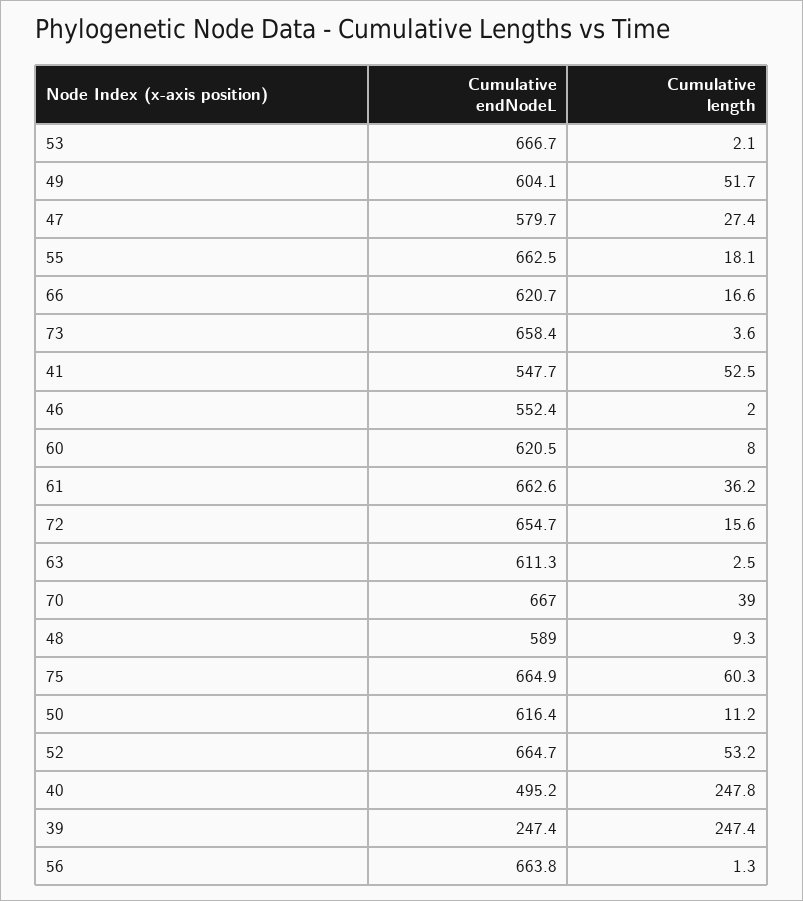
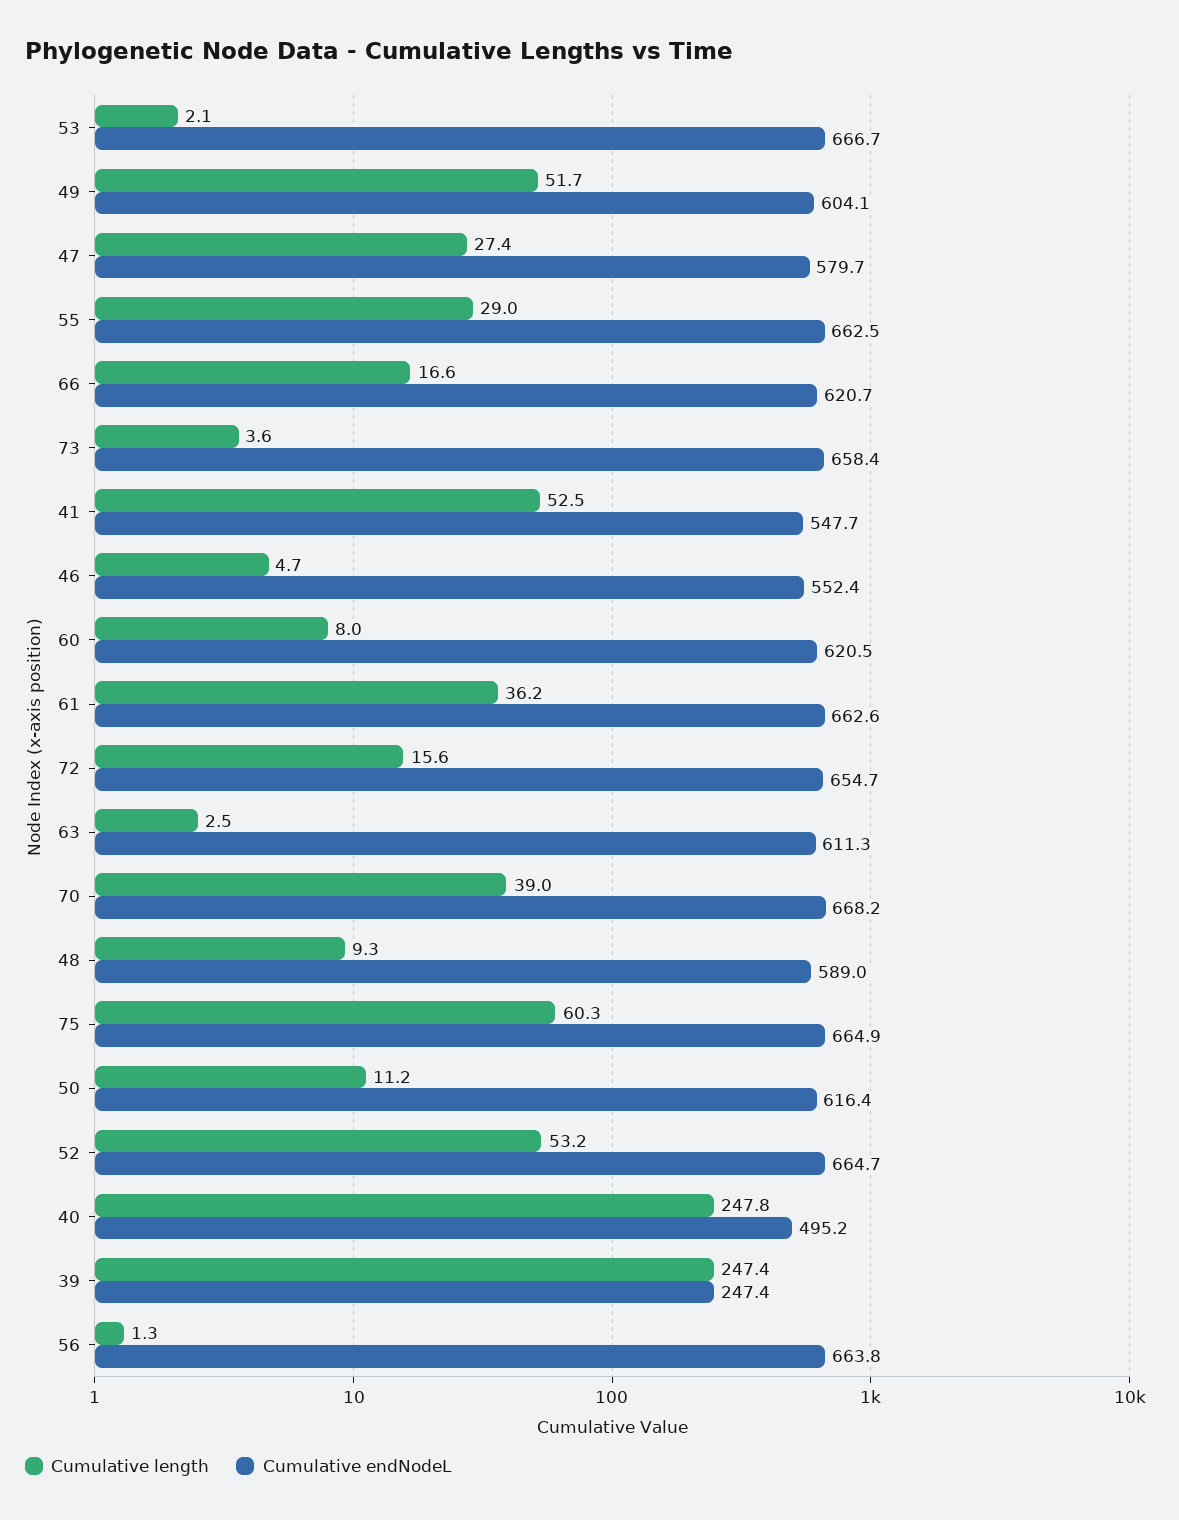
Cumulative length, 55: 18.1 -> 29
Cumulative length, 46: 2 -> 4.7
Cumulative endNodeL, 70: 667 -> 668.2

